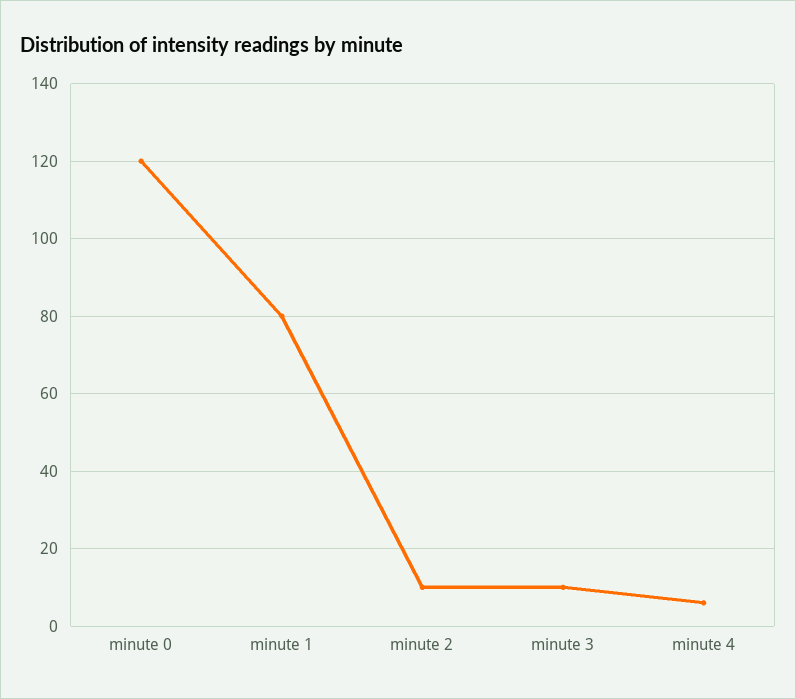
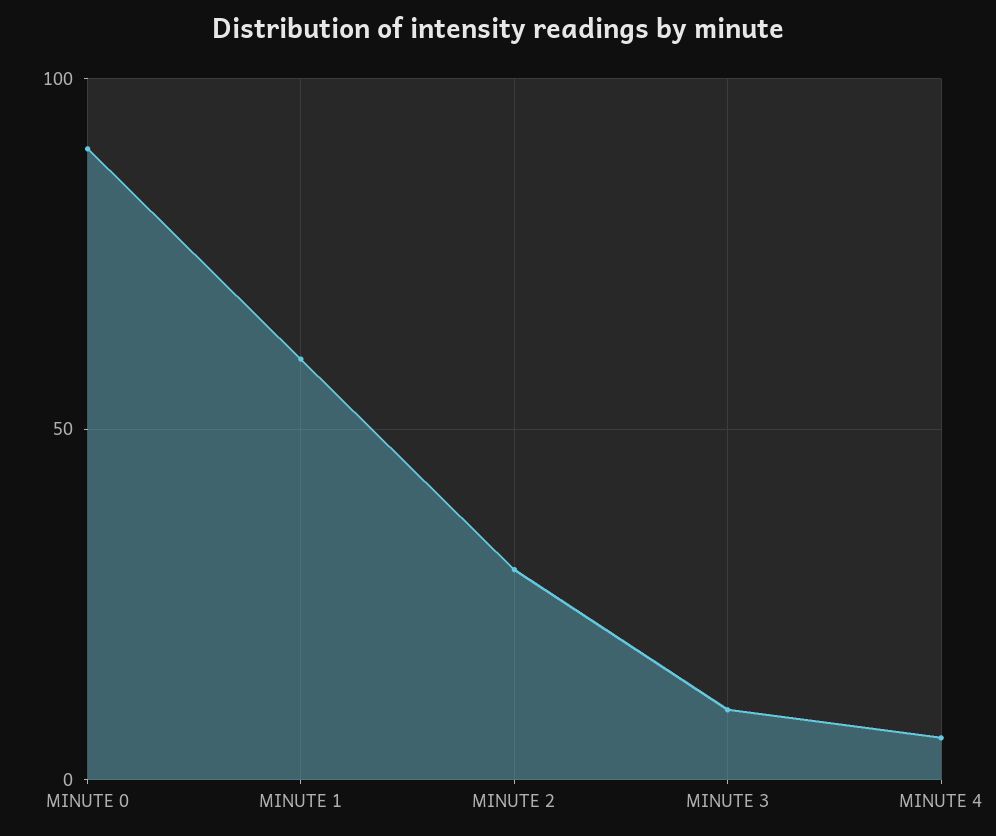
minute 0: 120 -> 90
minute 1: 80 -> 60
minute 2: 10 -> 30

